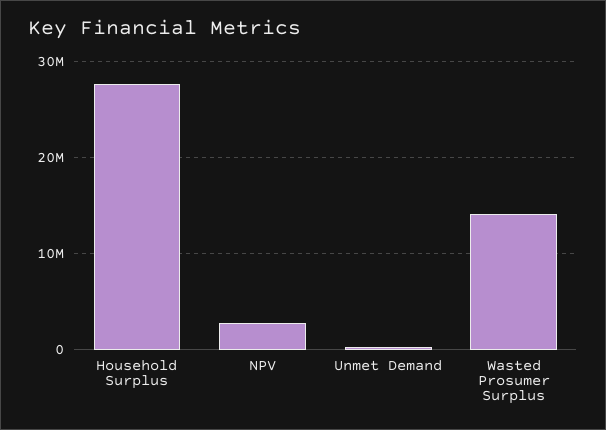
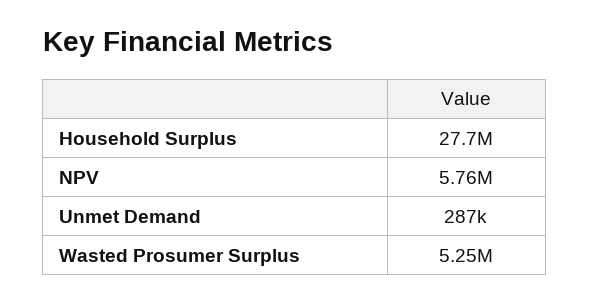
NPV: 3000000 -> 5760000
Wasted Prosumer Surplus: 14000000 -> 5250000

